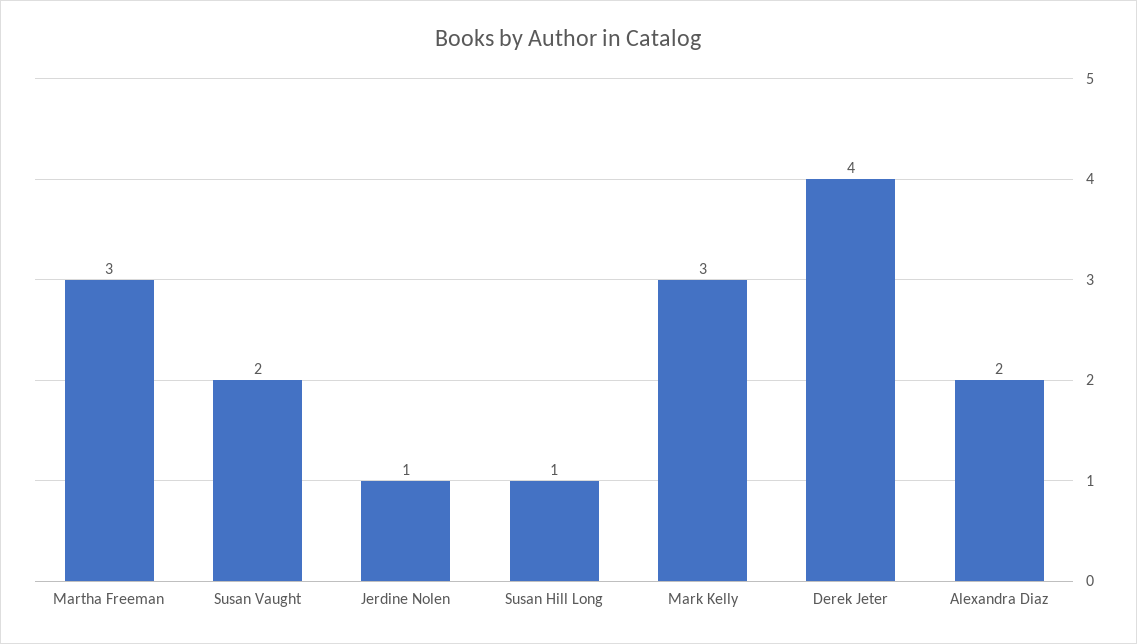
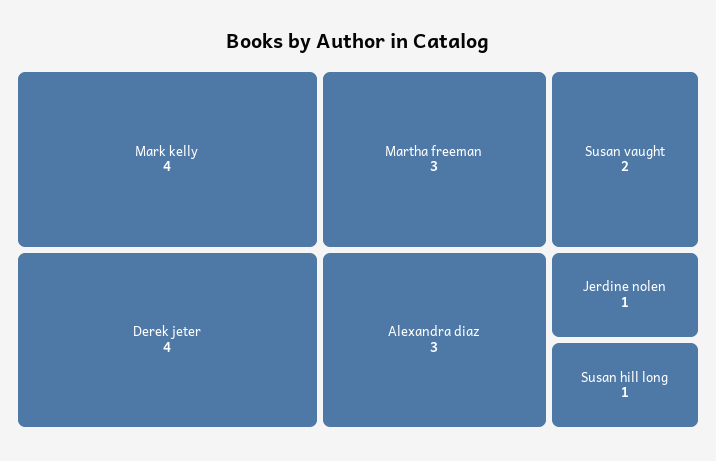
Mark Kelly: 3 -> 4
Alexandra Diaz: 2 -> 3

